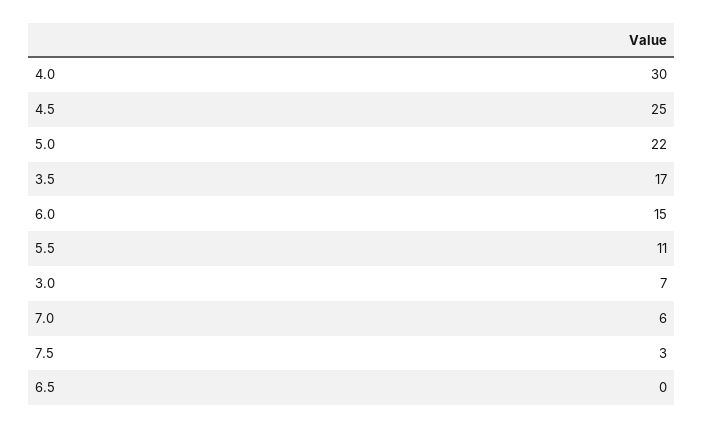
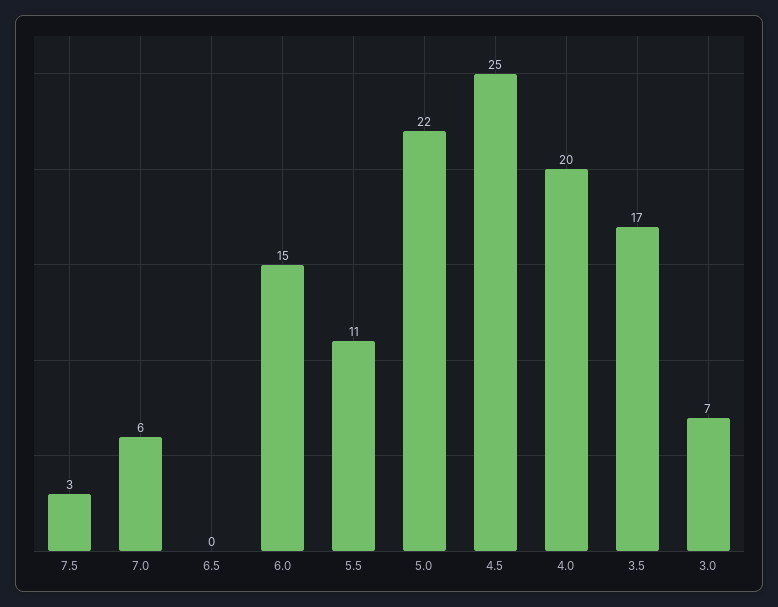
4.0: 30 -> 20

